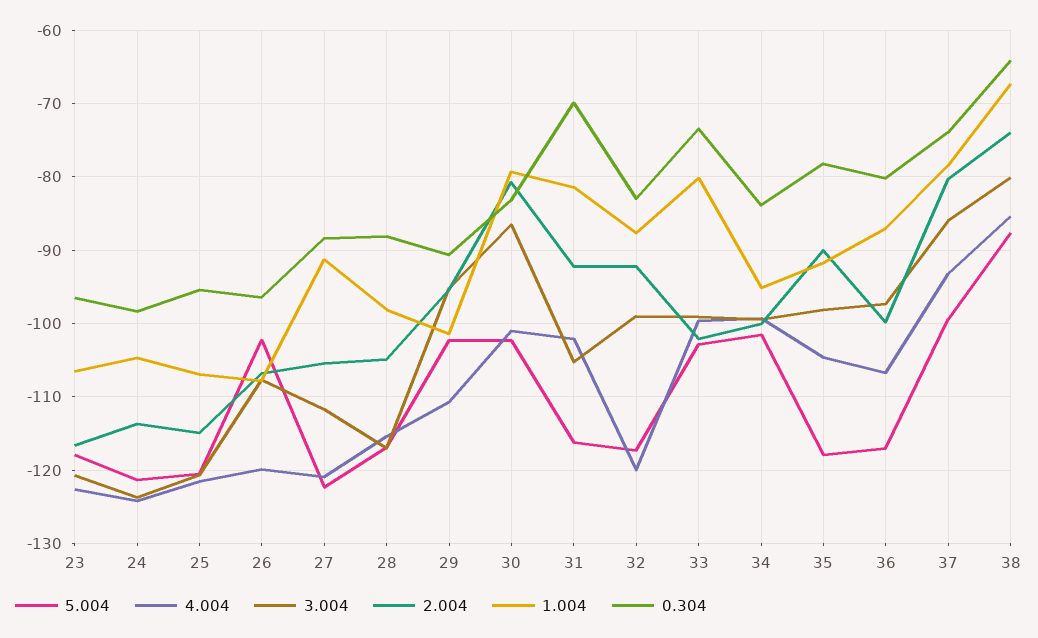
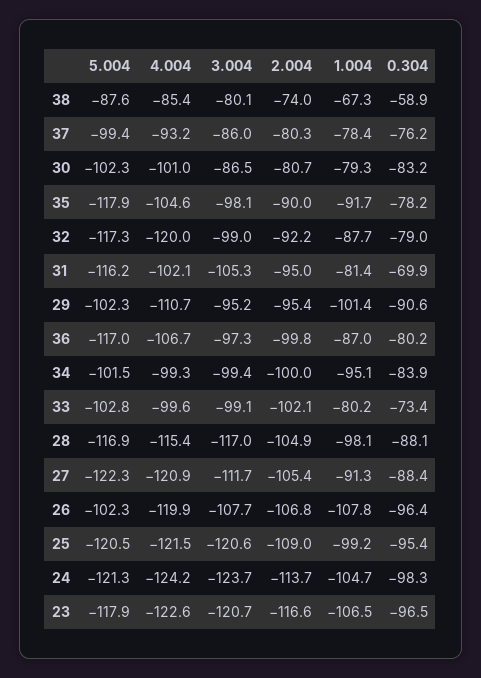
2.004, 25: -115 -> -109
1.004, 25: -107 -> -99.2
2.004, 31: -92 -> -95
0.304, 32: -83 -> -79
0.304, 37: -74 -> -76.2
0.304, 38: -64 -> -58.9

